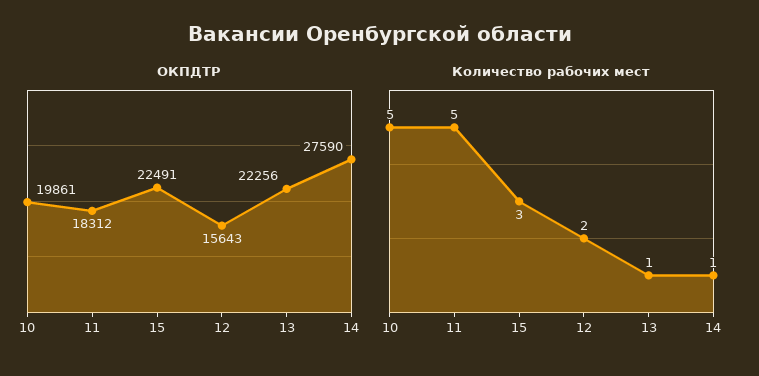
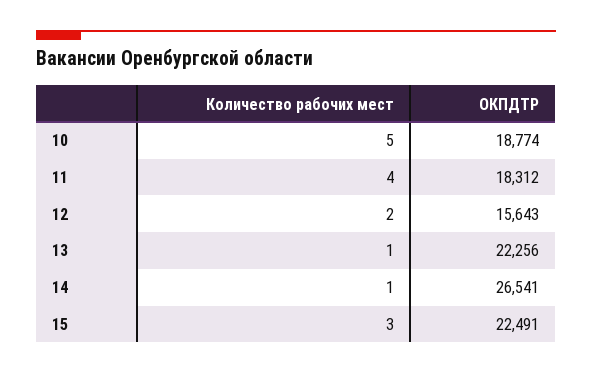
ОКПДТР, 10: 19861 -> 18774
ОКПДТР, 14: 27590 -> 26541
Количество рабочих мест, 11: 5 -> 4

